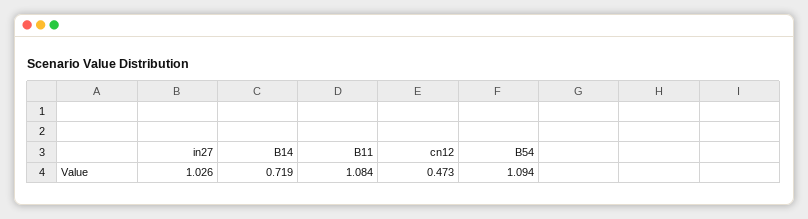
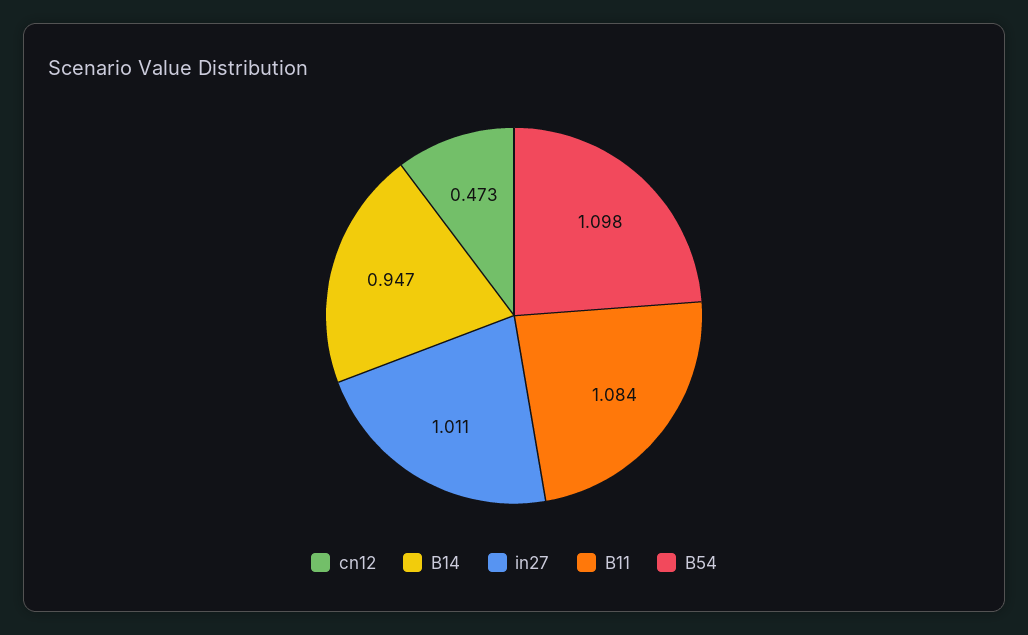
in27: 1.026 -> 1.011
B14: 0.719 -> 0.947
B54: 1.094 -> 1.098

